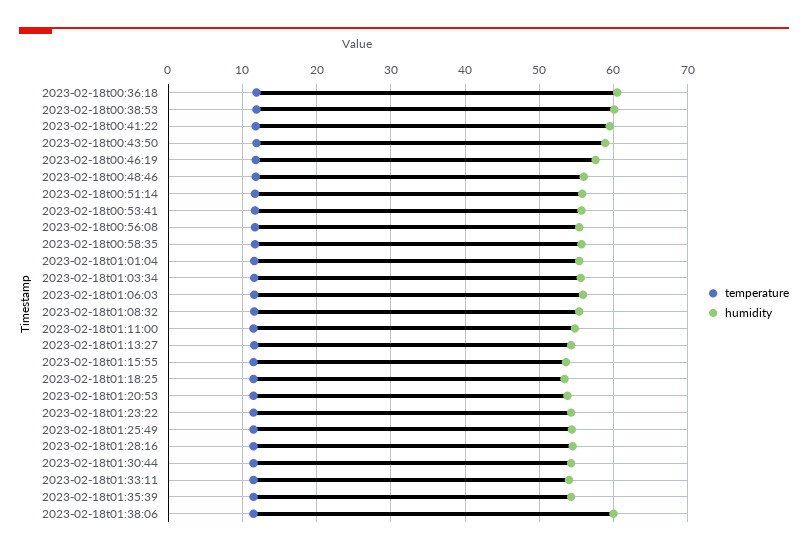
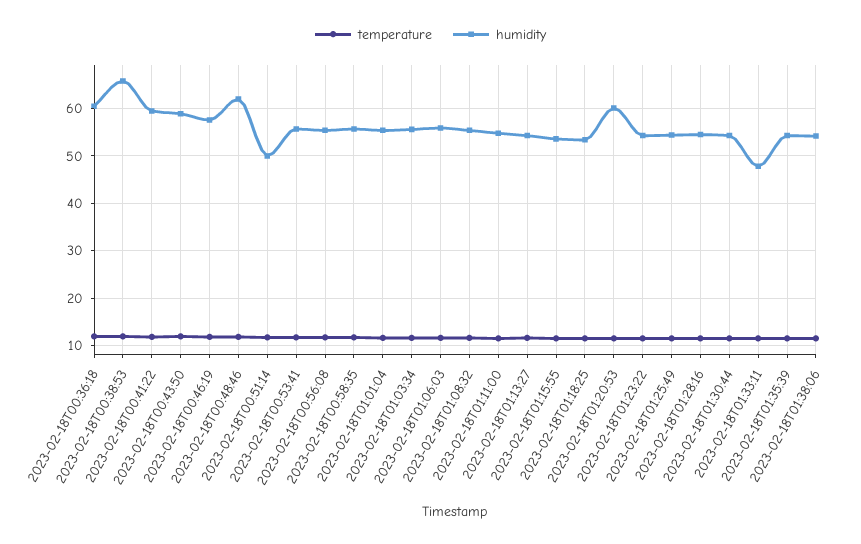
humidity, 2023-02-18t00:38:53: 60 -> 66
humidity, 2023-02-18t00:48:46: 56 -> 62
humidity, 2023-02-18t00:51:14: 56 -> 50
humidity, 2023-02-18t01:20:53: 54 -> 60
humidity, 2023-02-18t01:33:11: 54 -> 48
humidity, 2023-02-18t01:38:06: 60 -> 54

